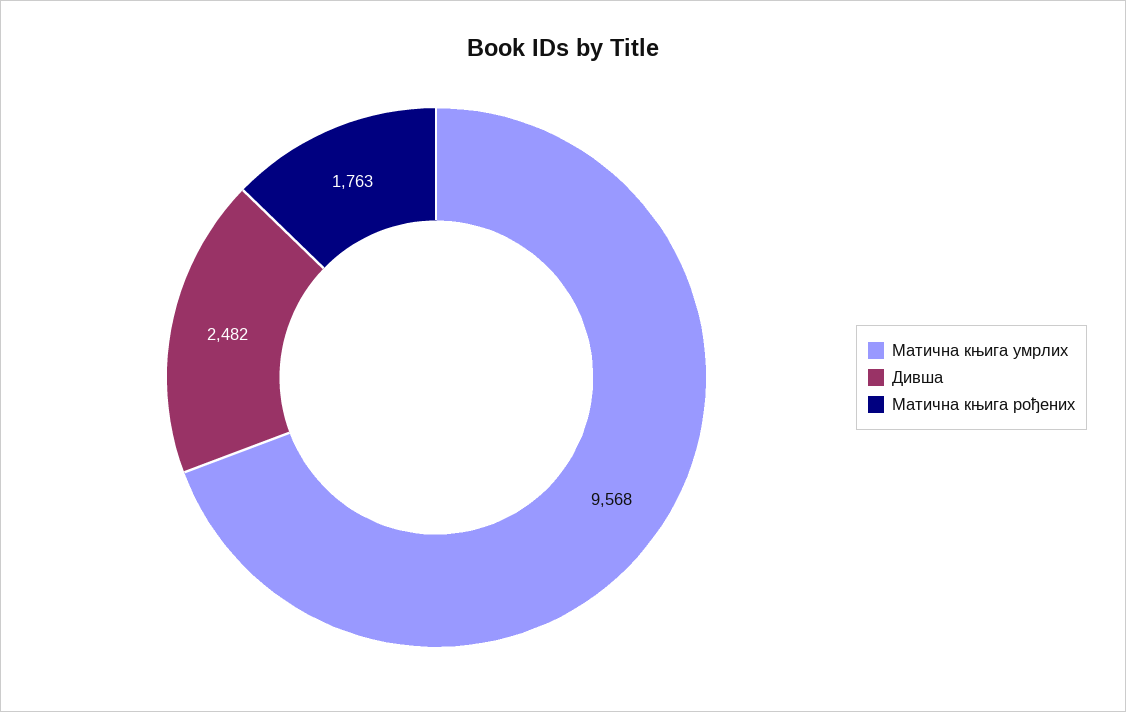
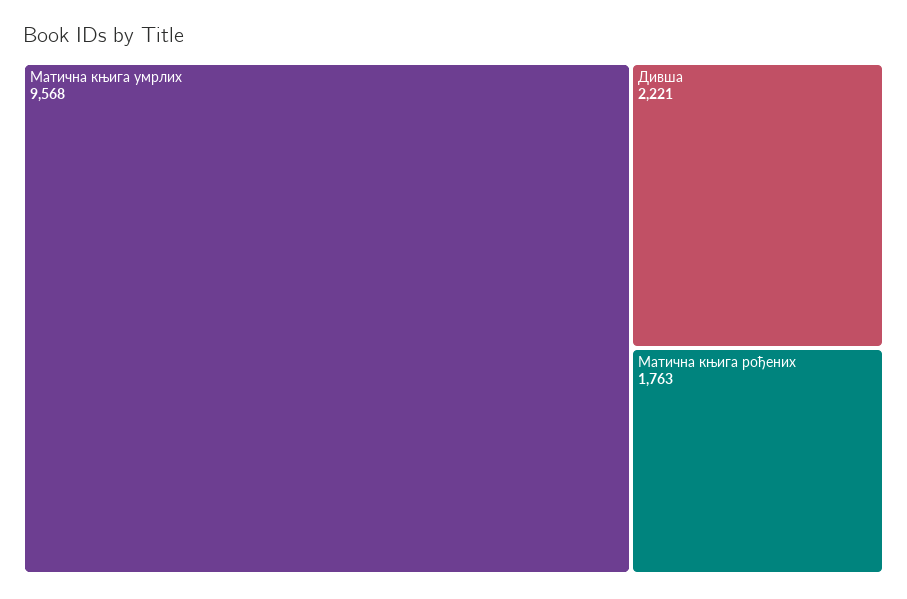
Дивша: 2482 -> 2221

